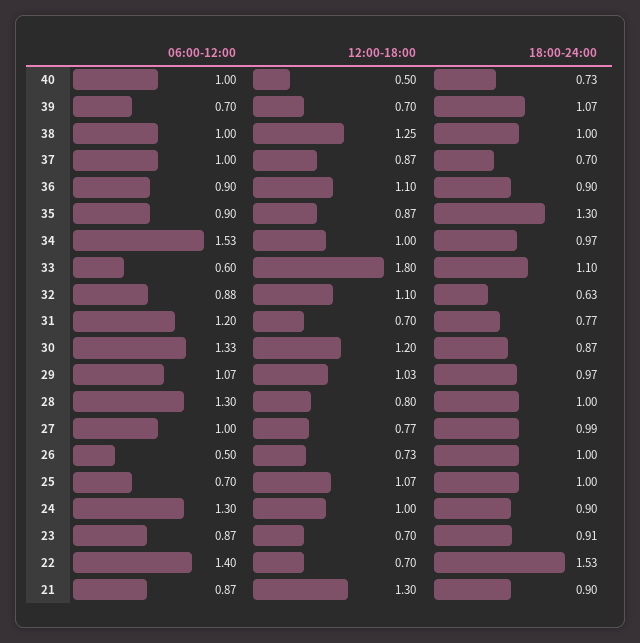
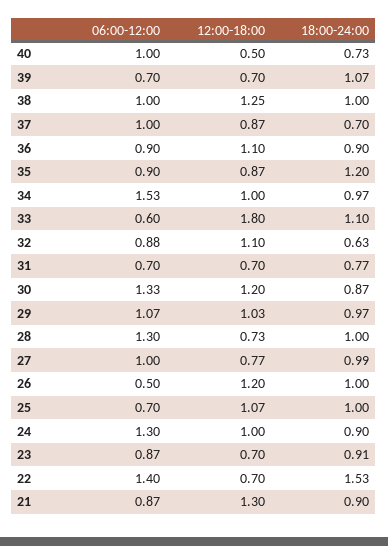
18:00-24:00, 35: 1.3 -> 1.2
06:00-12:00, 31: 1.2 -> 0.7
12:00-18:00, 28: 0.8 -> 0.73
12:00-18:00, 26: 0.73 -> 1.2

